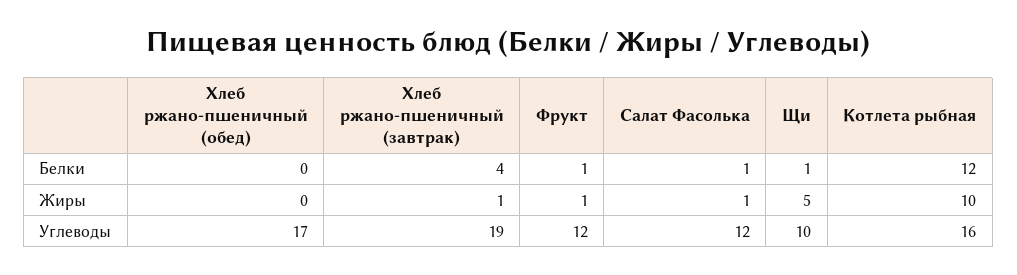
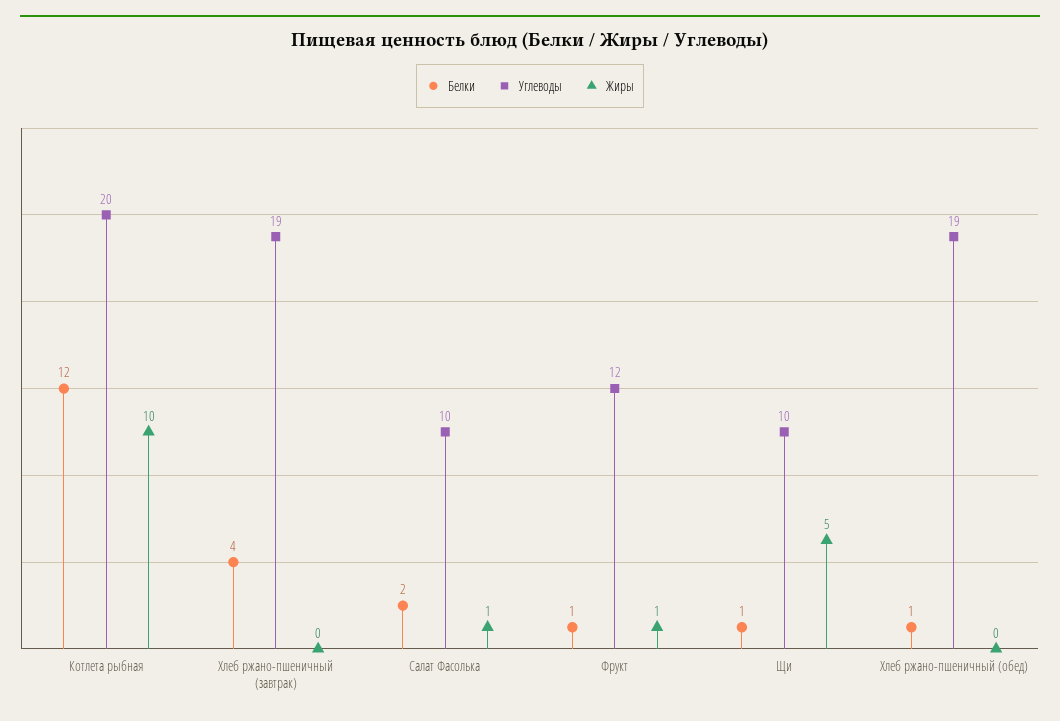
Белки, Хлеб ржано-пшеничный (обед): 0 -> 1
Белки, Салат Фасолька: 1 -> 2
Жиры, Хлеб ржано-пшеничный (завтрак): 1 -> 0
Углеводы, Хлеб ржано-пшеничный (обед): 17 -> 19
Углеводы, Салат Фасолька: 12 -> 10
Углеводы, Котлета рыбная: 16 -> 20

